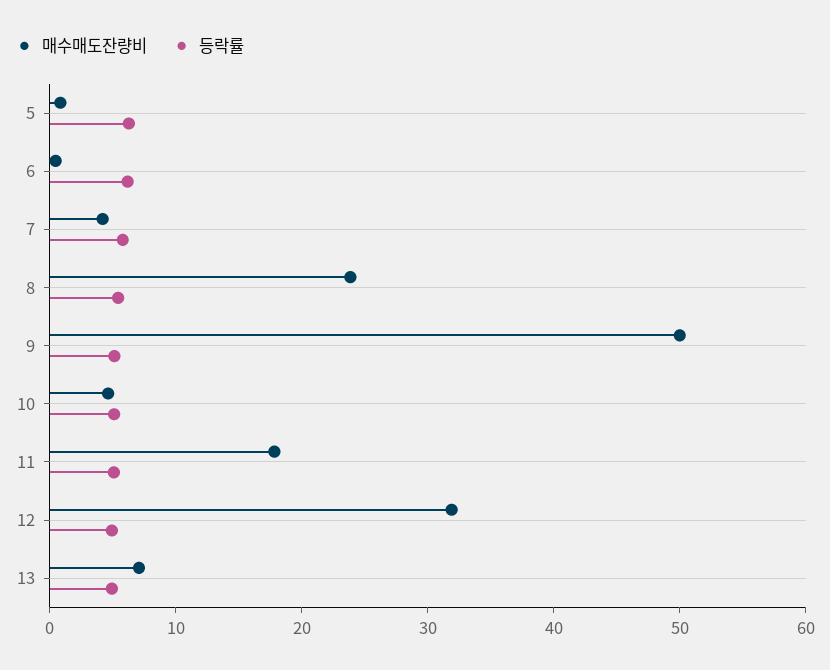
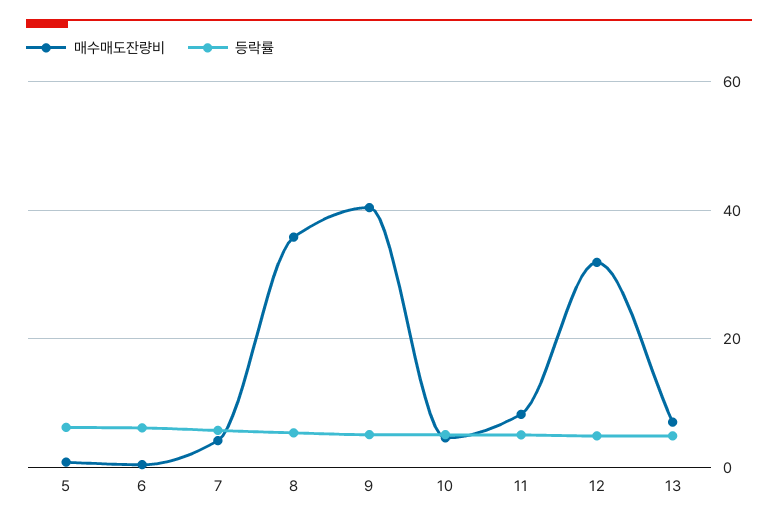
매수매도잔량비, 8: 24 -> 36
매수매도잔량비, 9: 50 -> 40
매수매도잔량비, 11: 18 -> 8

